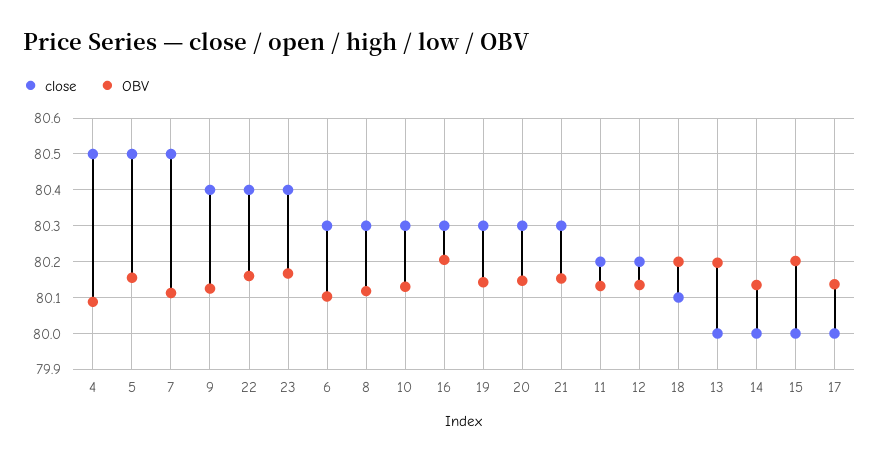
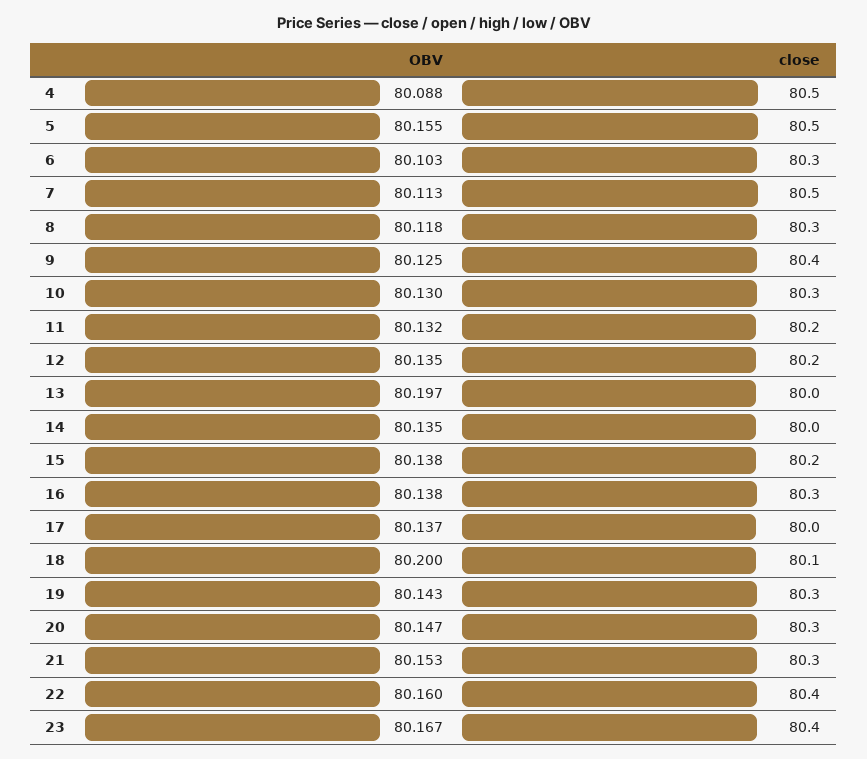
OBV, 16: 80.2 -> 80.138
close, 15: 80 -> 80.2
OBV, 15: 80.2 -> 80.138

